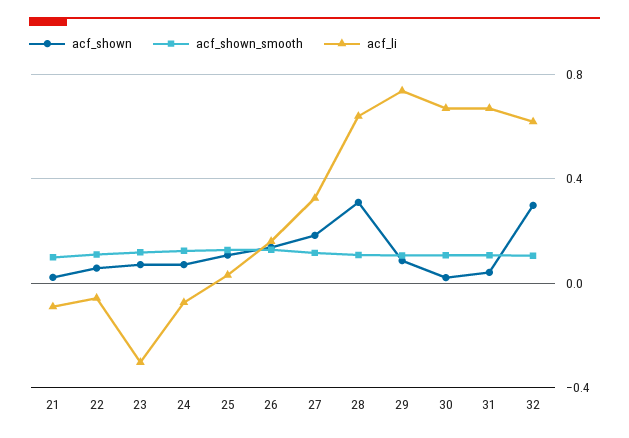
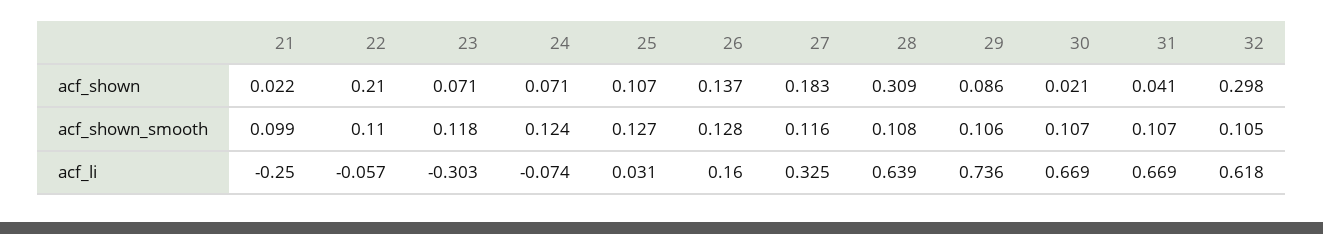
acf_li, 21: -0.1 -> -0.25
acf_shown, 22: 0.05 -> 0.21

